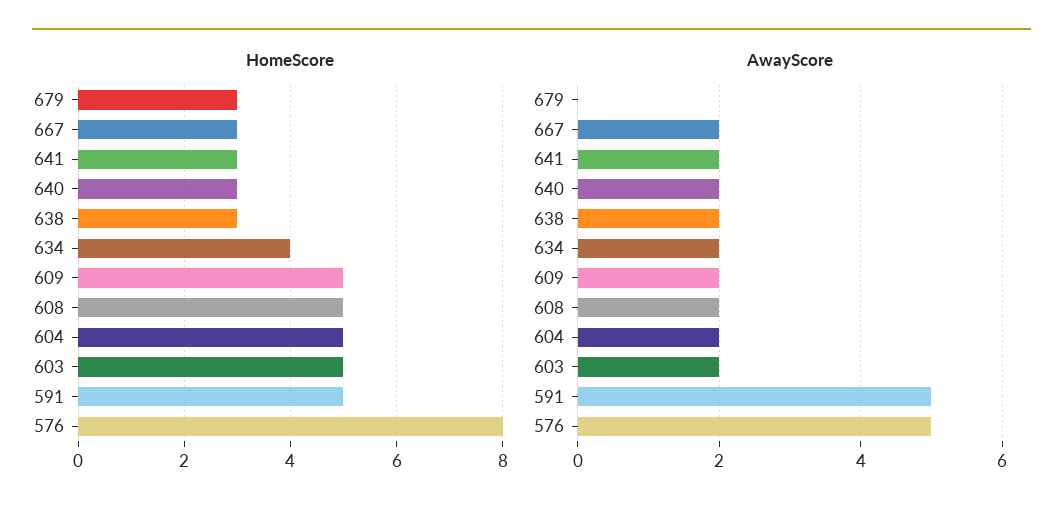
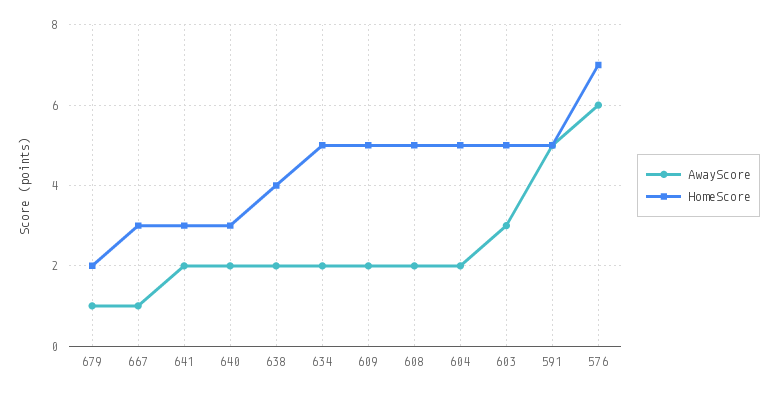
HomeScore, 679: 3 -> 2
HomeScore, 638: 3 -> 4
HomeScore, 634: 4 -> 5
HomeScore, 576: 8 -> 7
AwayScore, 679: 0 -> 1
AwayScore, 667: 2 -> 1
AwayScore, 603: 2 -> 3
AwayScore, 576: 5 -> 6

